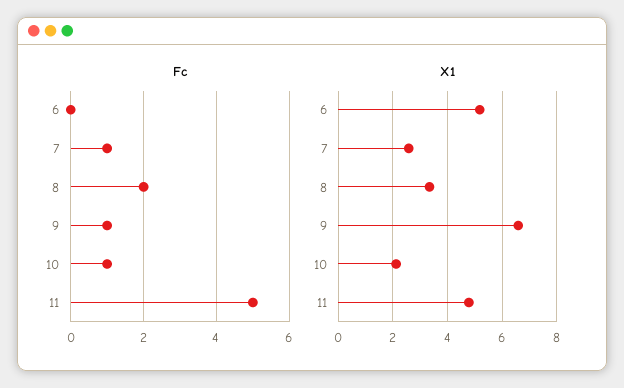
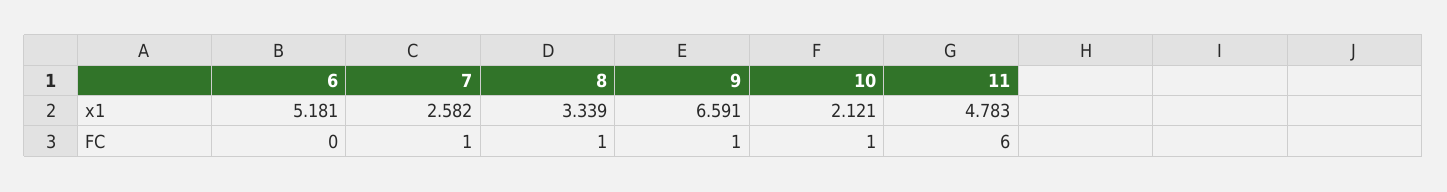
Fc, 8: 2 -> 1
Fc, 11: 5 -> 6

